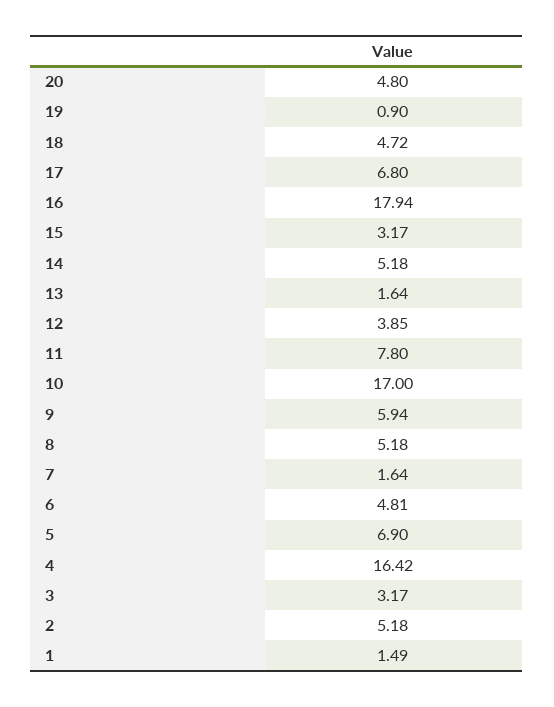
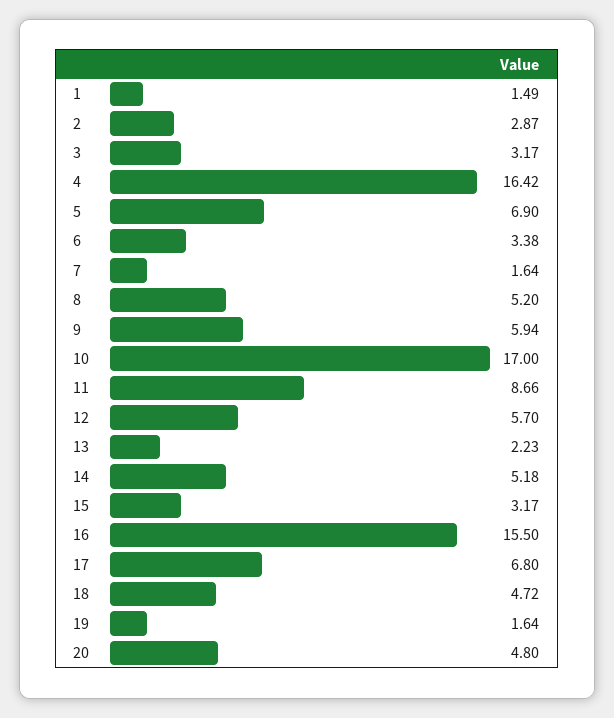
19: 0.9 -> 1.64
16: 17.94 -> 15.5
13: 1.64 -> 2.23
12: 3.85 -> 5.7
11: 7.8 -> 8.66
8: 5.18 -> 5.2
6: 4.81 -> 3.38
2: 5.18 -> 2.87

